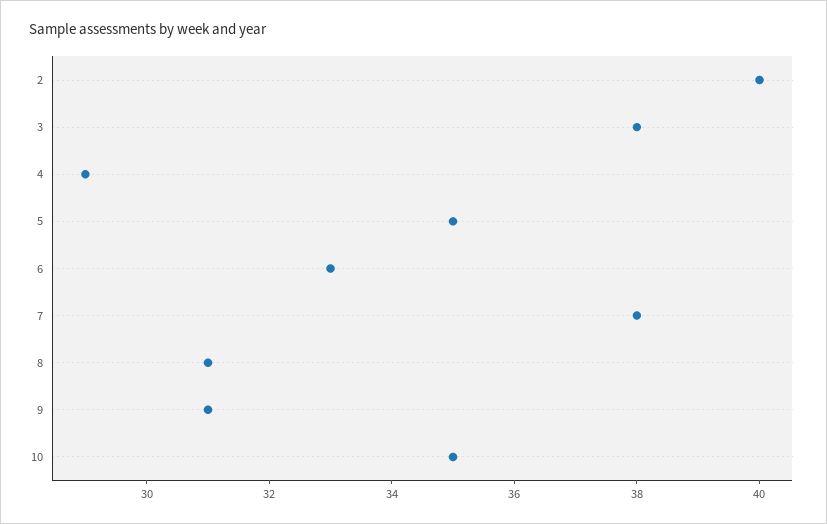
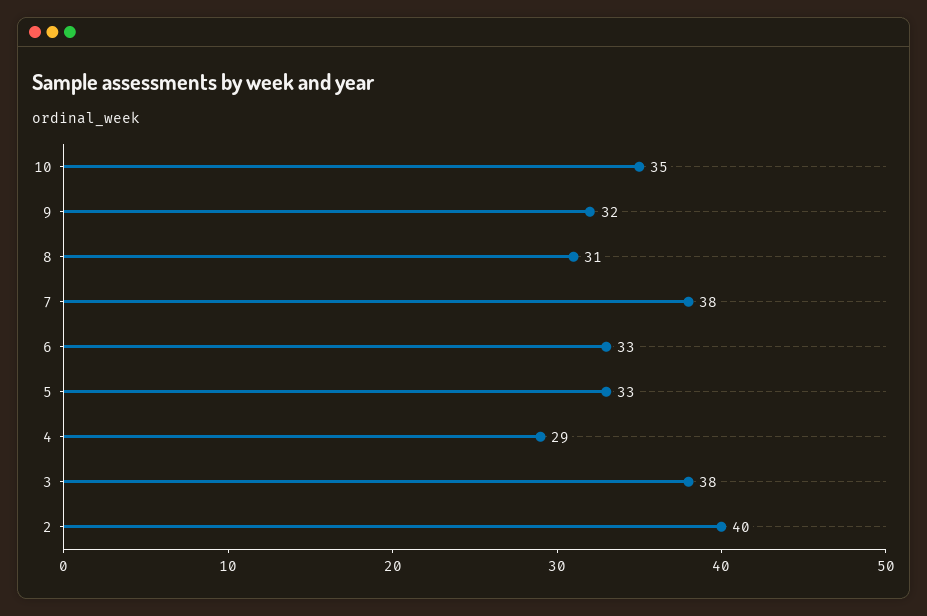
5: 35 -> 33
9: 31 -> 32

